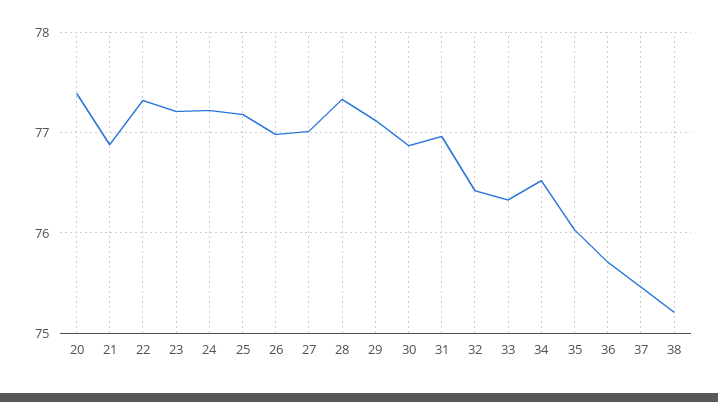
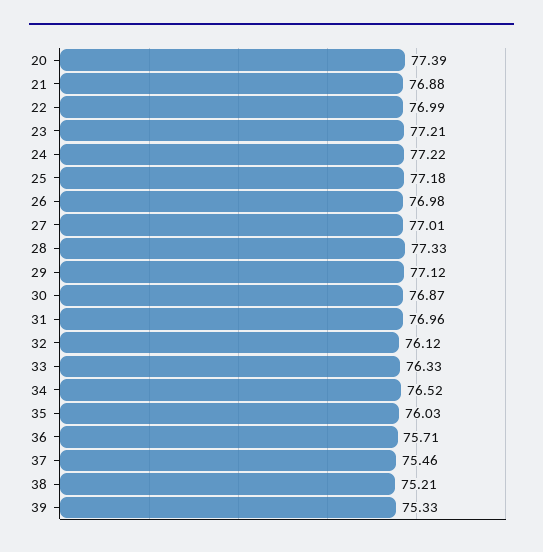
22: 77.3 -> 76.99
32: 76.4 -> 76.12
39: none -> 75.33

